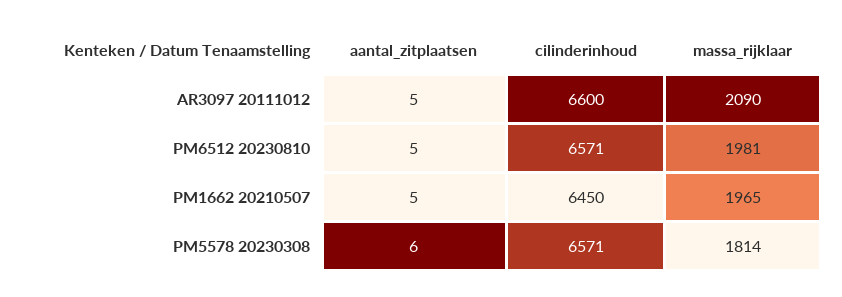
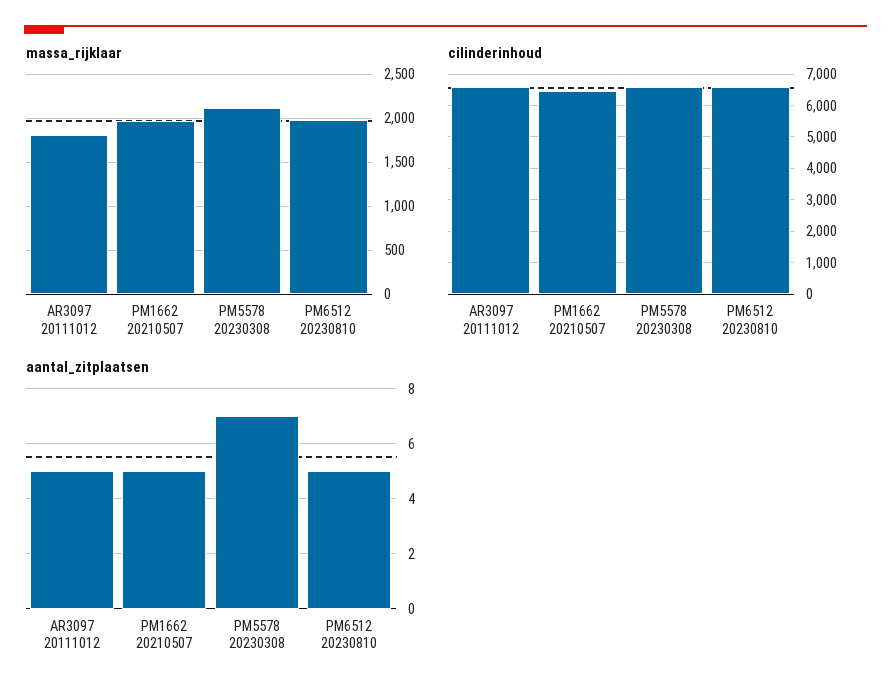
massa_rijklaar, AR3097 20111012: 2090 -> 1800
aantal_zitplaatsen, PM5578 20230308: 6 -> 7
massa_rijklaar, PM5578 20230308: 1814 -> 2100

